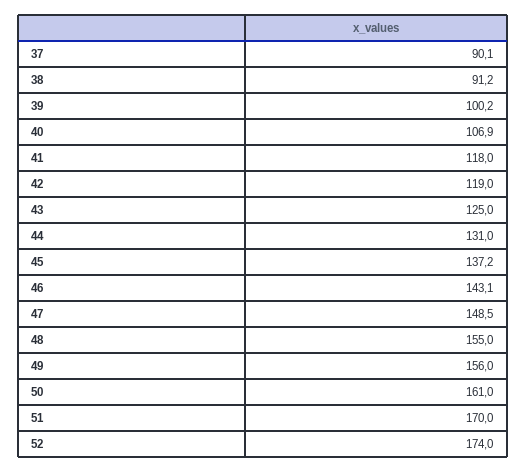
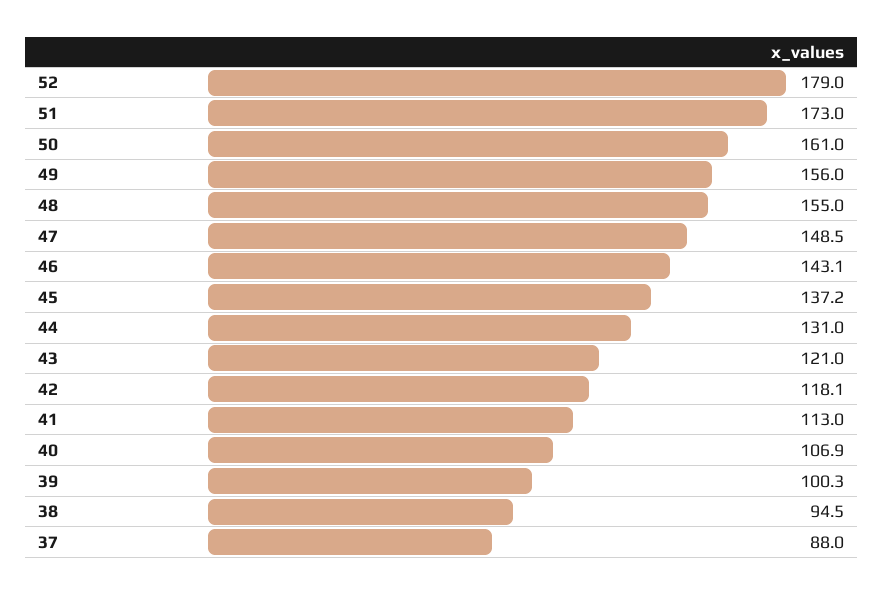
37: 90.1 -> 88
38: 91.2 -> 94.5
39: 100.2 -> 100.3
41: 118 -> 113
42: 119 -> 118.1
43: 125 -> 121
51: 170 -> 173
52: 174 -> 179

